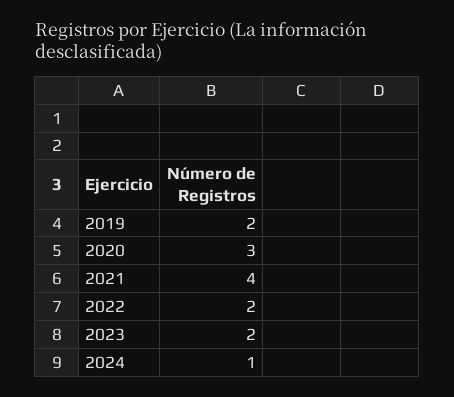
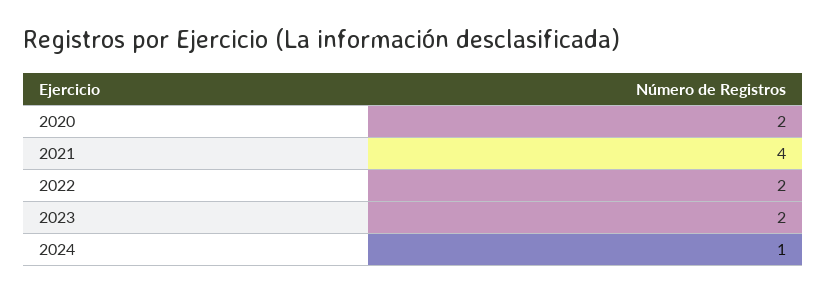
2019: 2 -> none
2020: 3 -> 2

